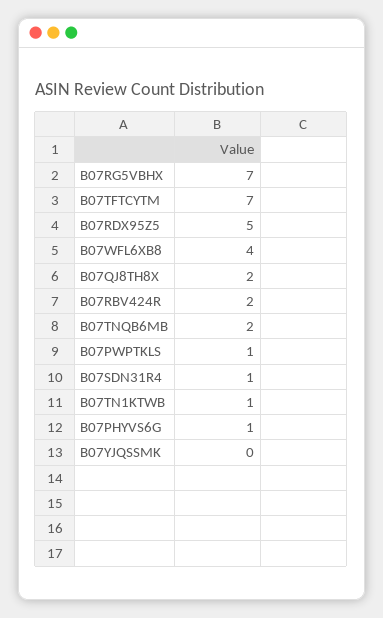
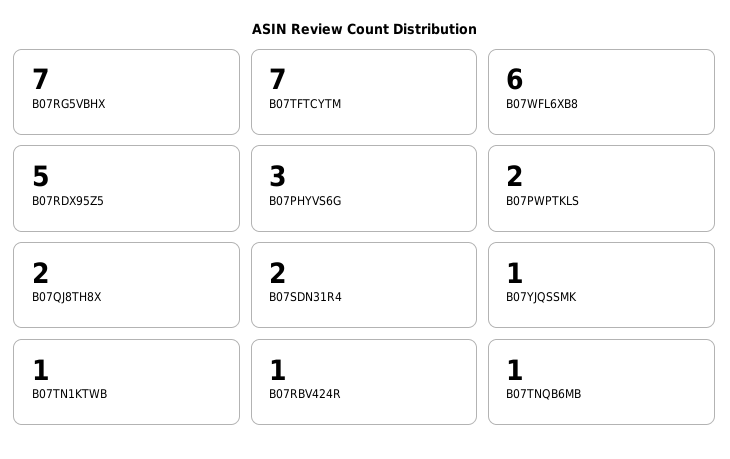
B07WFL6XB8: 4 -> 6
B07RBV424R: 2 -> 1
B07TNQB6MB: 2 -> 1
B07PWPTKLS: 1 -> 2
B07SDN31R4: 1 -> 2
B07PHYVS6G: 1 -> 3
B07YJQSSMK: 0 -> 1

